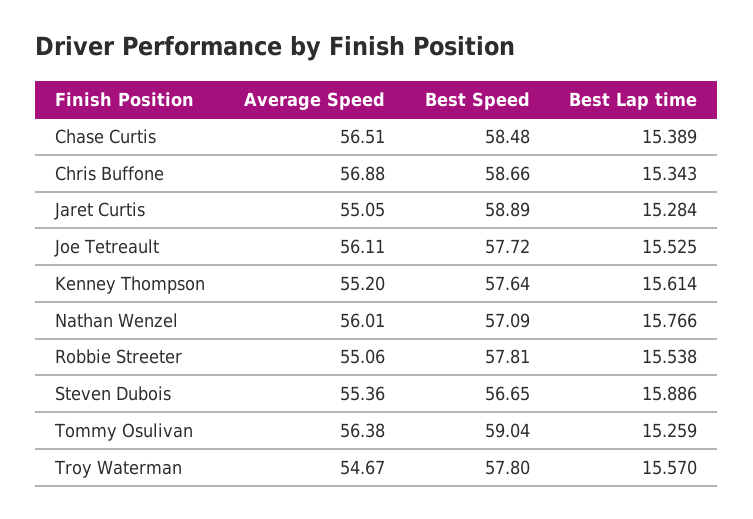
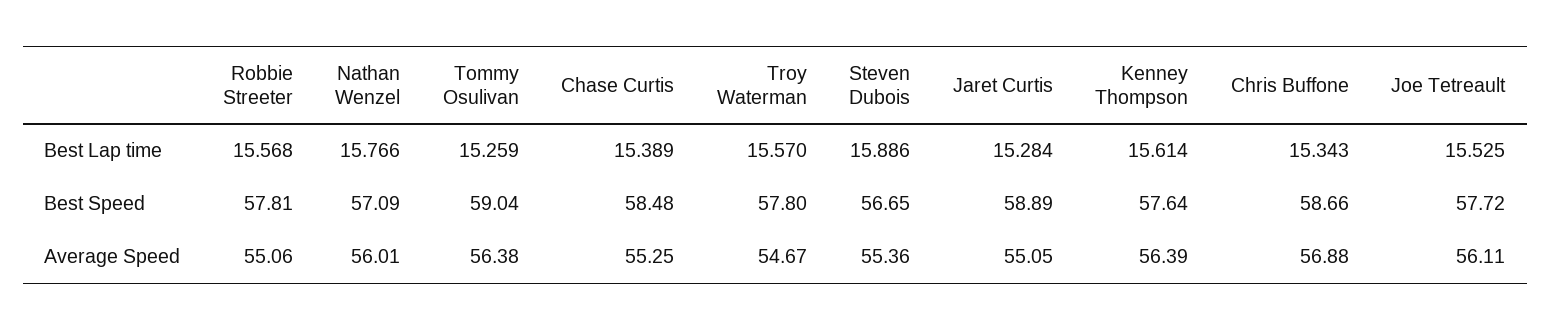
Average Speed, Chase Curtis: 56.51 -> 55.25
Average Speed, Kenney Thompson: 55.2 -> 56.39
Best Lap time, Robbie Streeter: 15.538 -> 15.568

